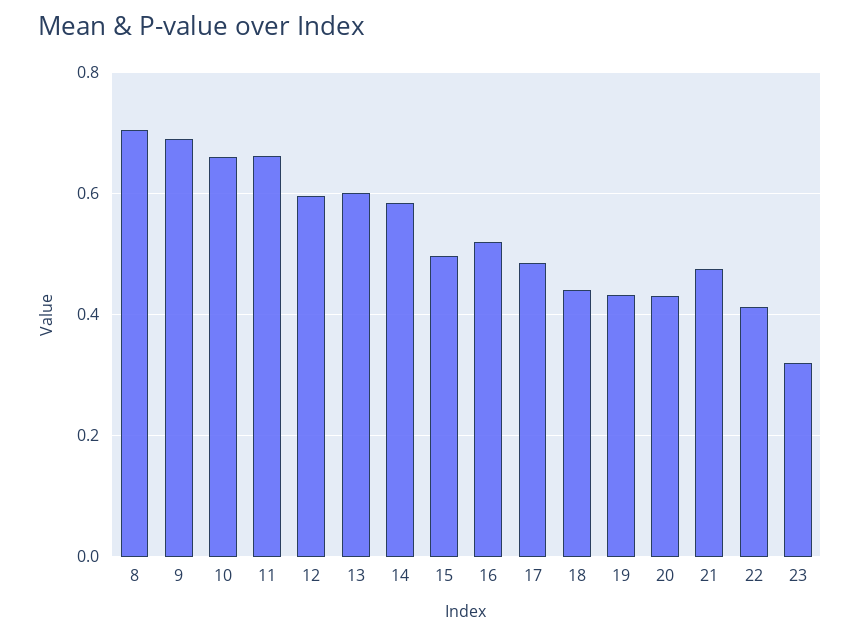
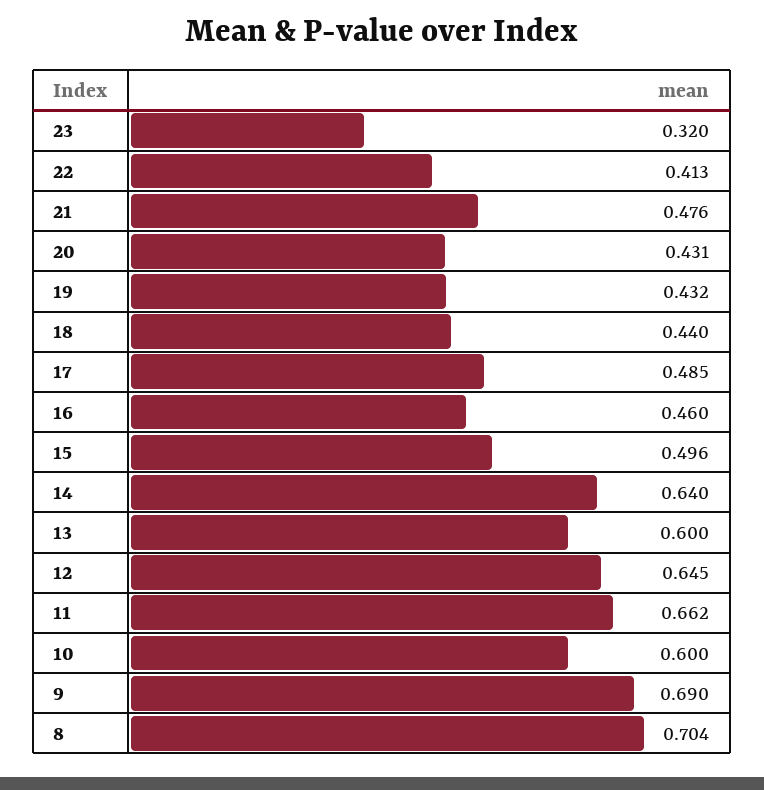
10: 0.66 -> 0.6
12: 0.6 -> 0.645
14: 0.58 -> 0.64
16: 0.52 -> 0.46

